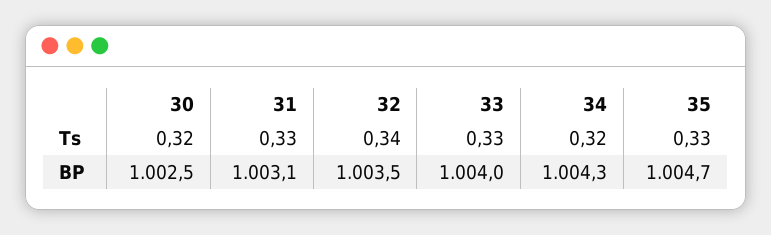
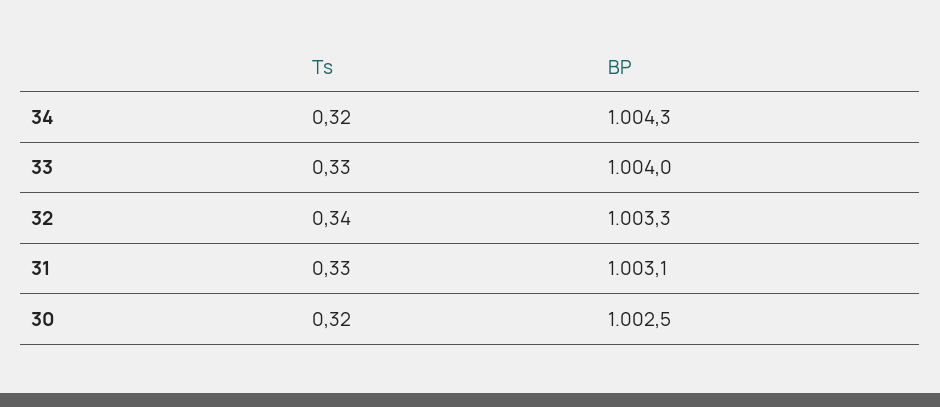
35, Ts: 0.33 -> none
32, BP: 1003.5 -> 1003.3
35, BP: 1004.7 -> none

